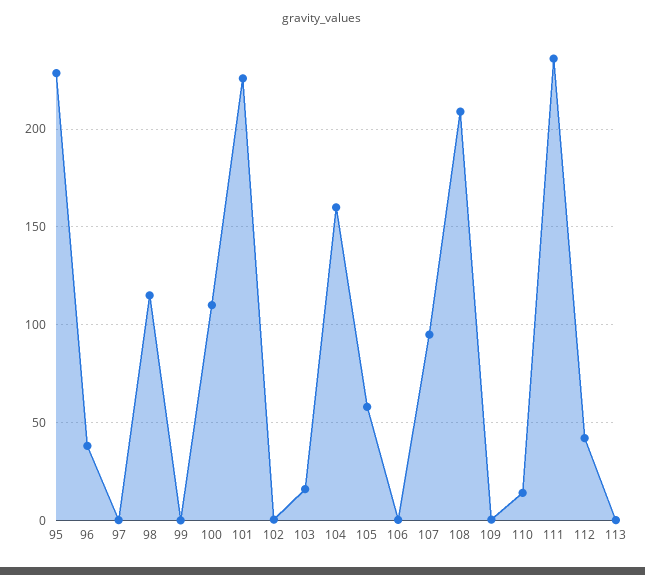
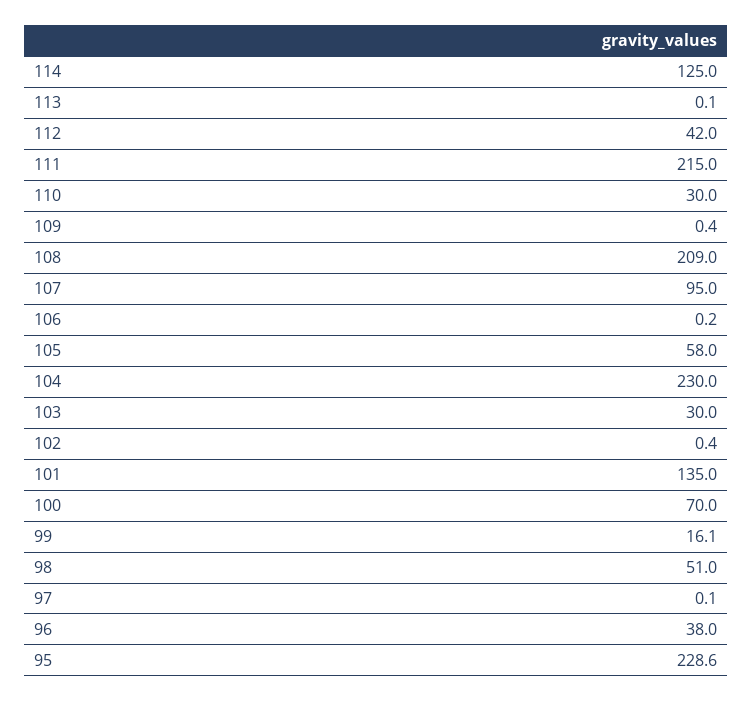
98: 115 -> 51
99: 0 -> 16.1
100: 110 -> 70
101: 225 -> 135
103: 15 -> 30
104: 160 -> 230
110: 15 -> 30
111: 235 -> 215
114: none -> 125

